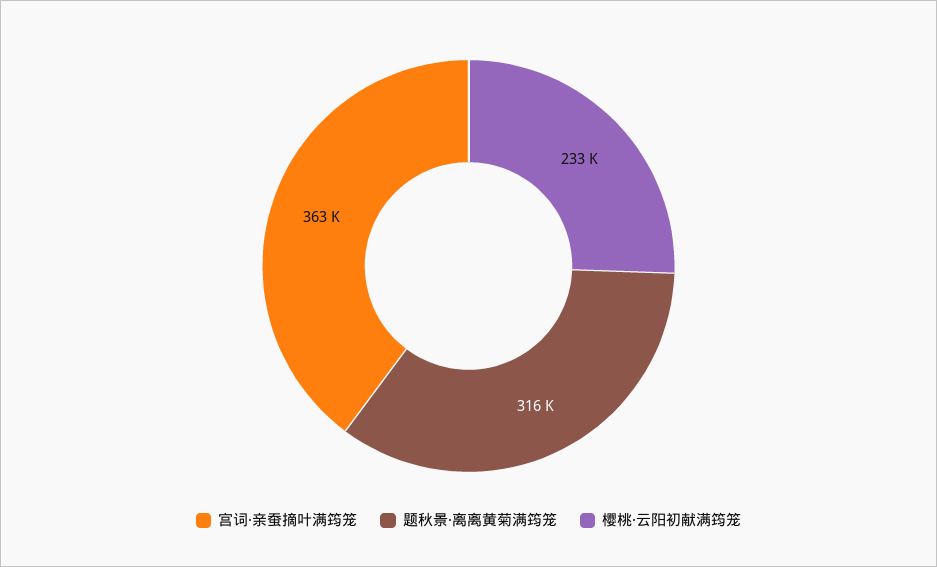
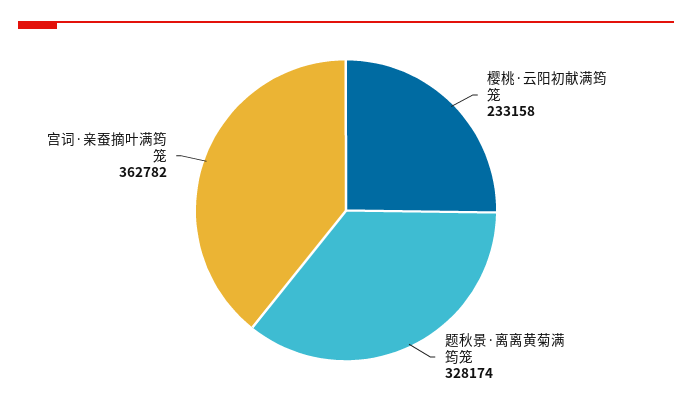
题秋景·离离黄菊满筠笼: 316000 -> 328174

